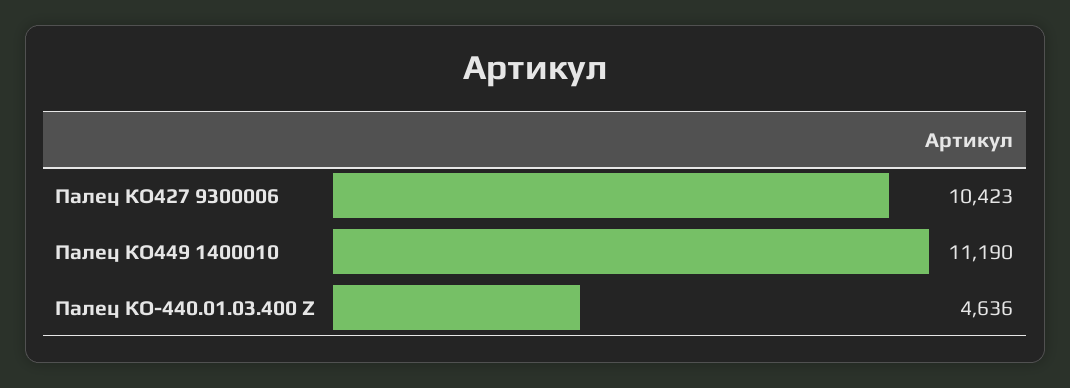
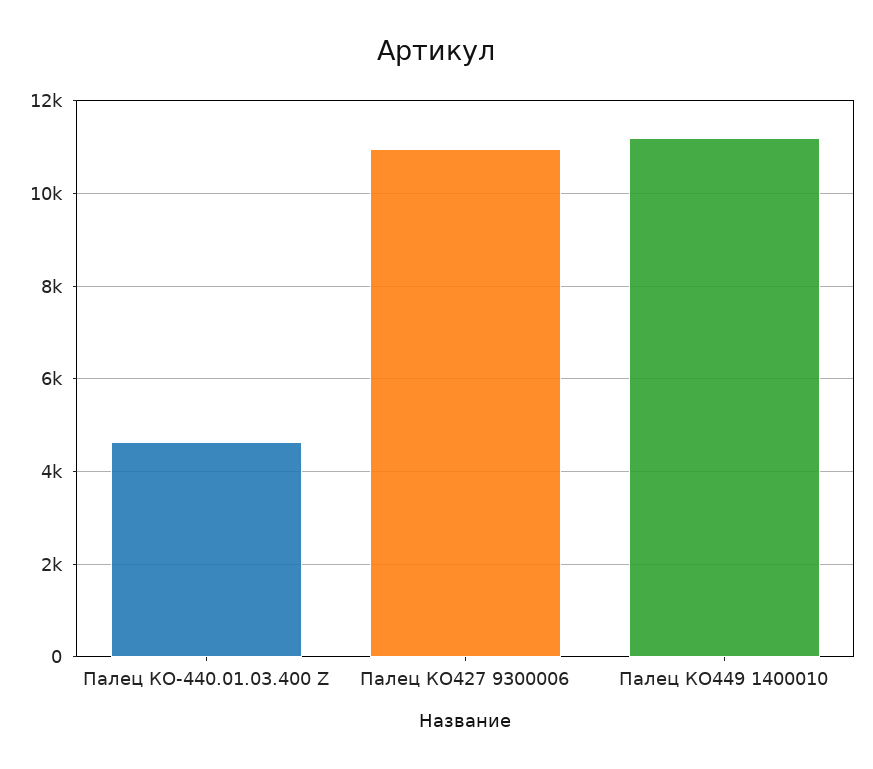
Палец КО427 9300006: 10423 -> 11000

